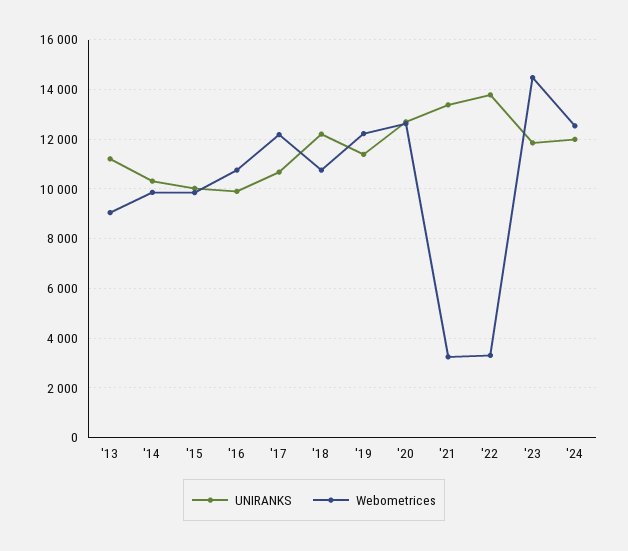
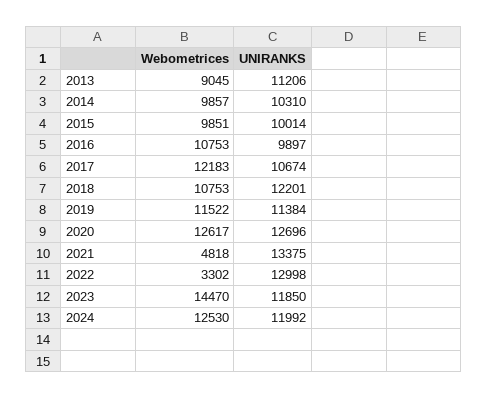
Webometrices, '19: 12250 -> 11522
Webometrices, '21: 3250 -> 4818
UNIRANKS, '22: 13750 -> 12998

